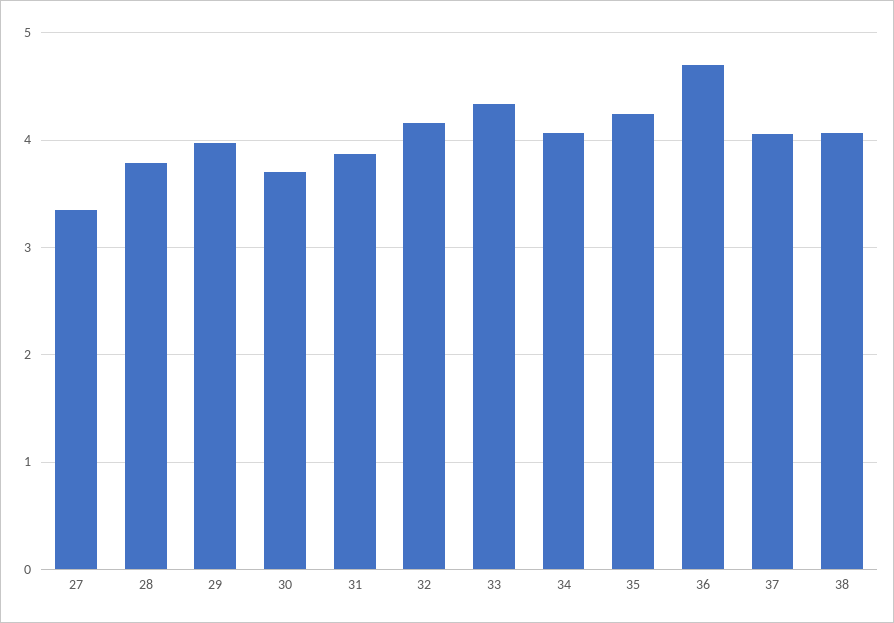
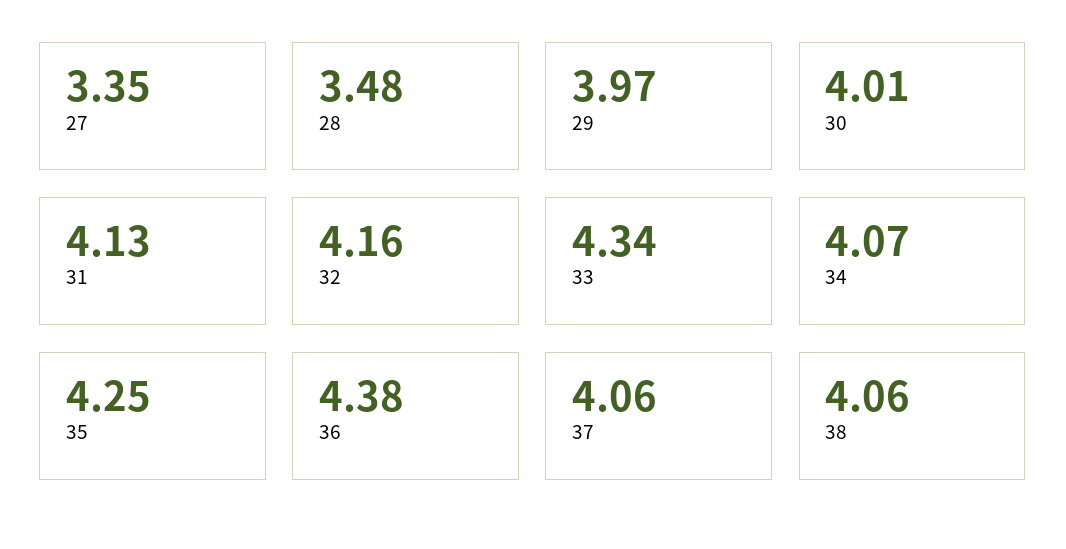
28: 3.8 -> 3.48
30: 3.7 -> 4.01
31: 3.9 -> 4.13
36: 4.7 -> 4.38

